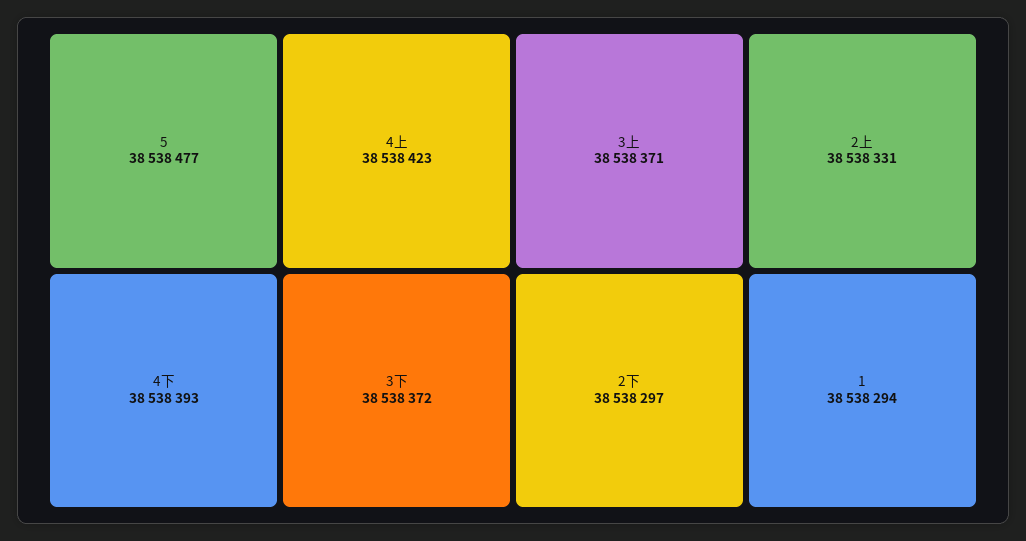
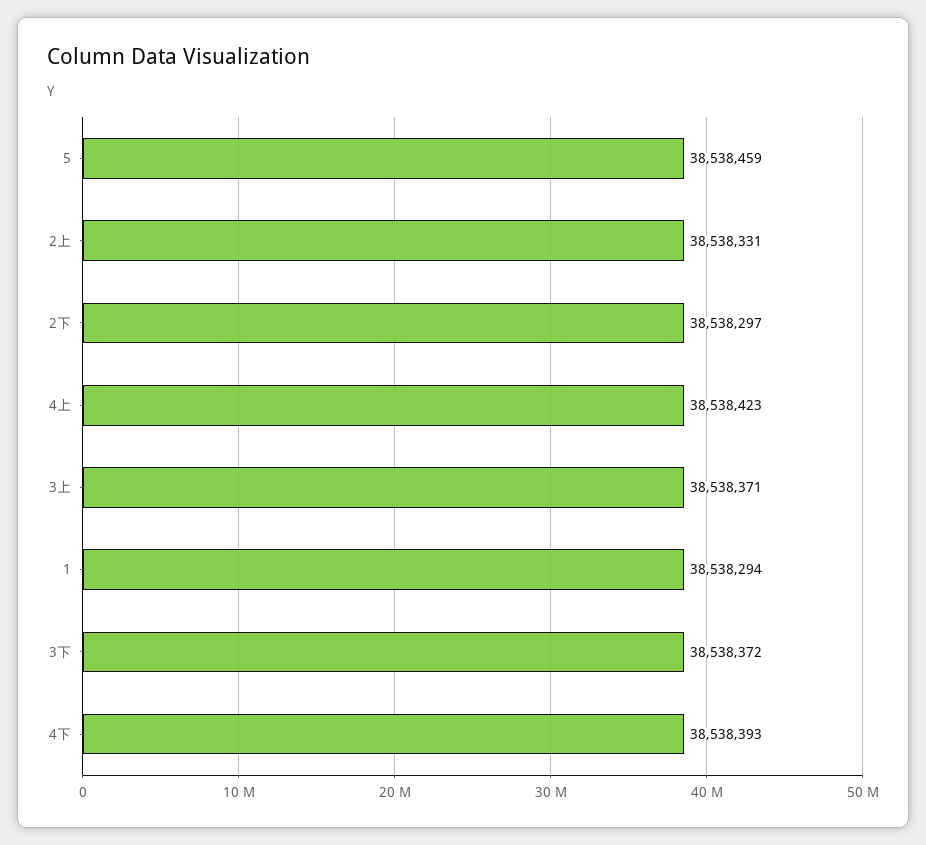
5: 38538477 -> 38538459

